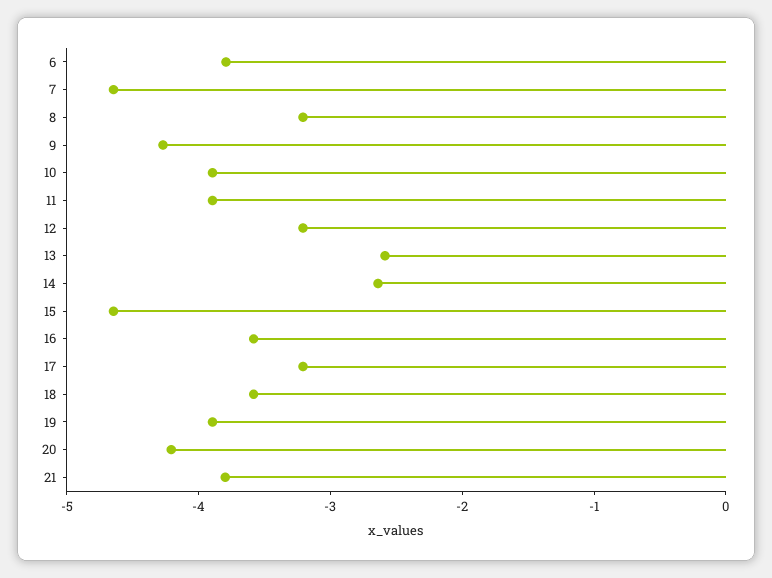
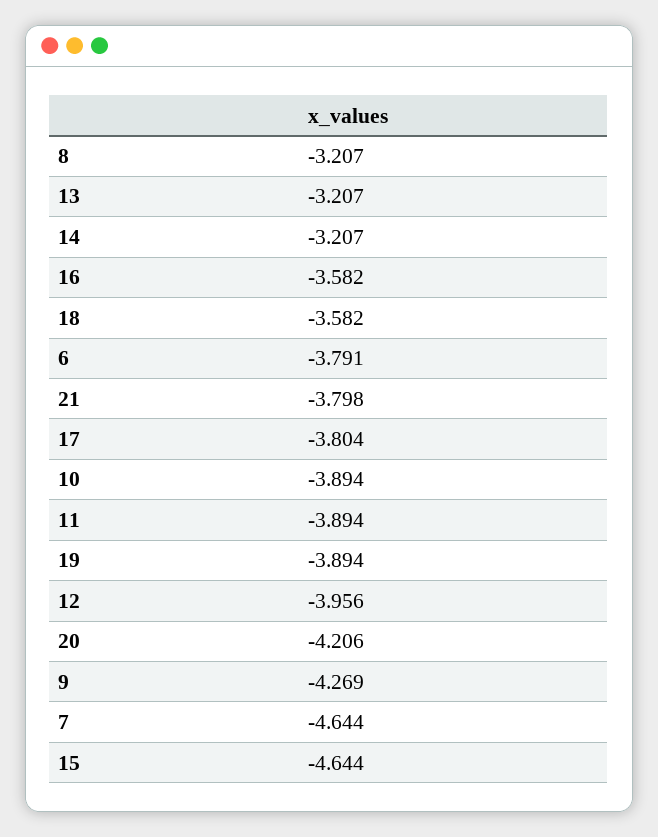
12: -3.2 -> -3.956
13: -2.6 -> -3.207
14: -2.6 -> -3.207
17: -3.2 -> -3.804

